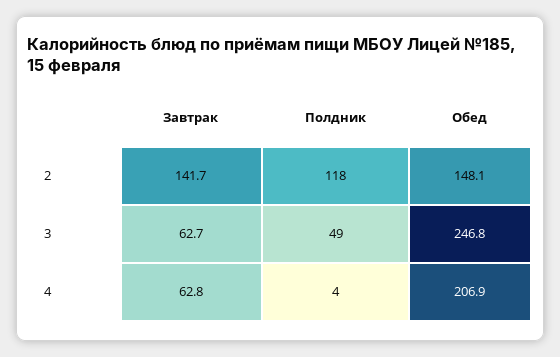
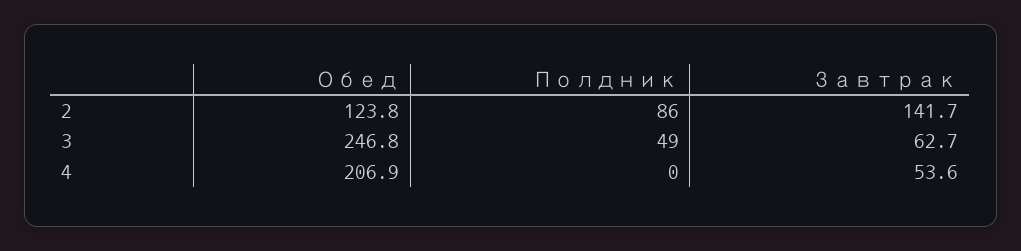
Полдник, 2: 118 -> 86
Обед, 2: 148.1 -> 123.8
Завтрак, 4: 62.8 -> 53.6
Полдник, 4: 4 -> 0

